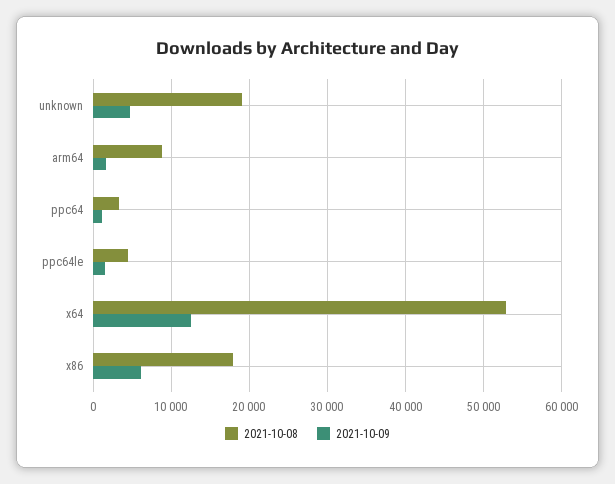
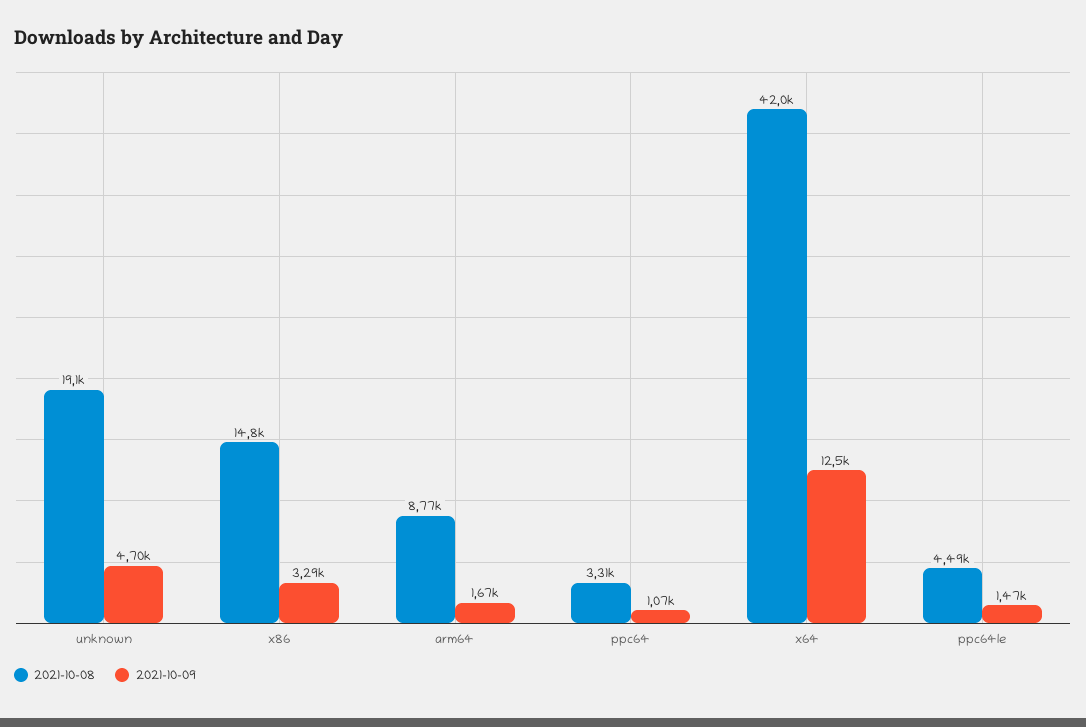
2021-10-08, x64: 53000 -> 42000
2021-10-08, x86: 18000 -> 14800
2021-10-09, x86: 6000 -> 3290

